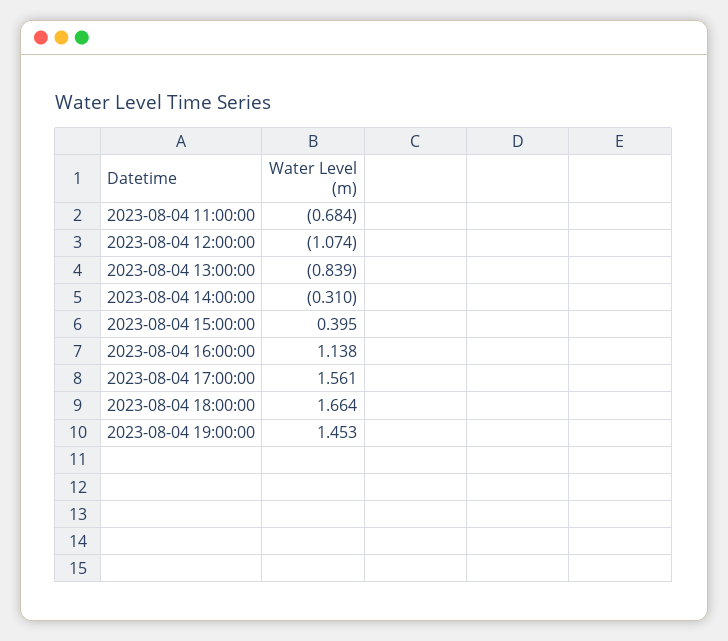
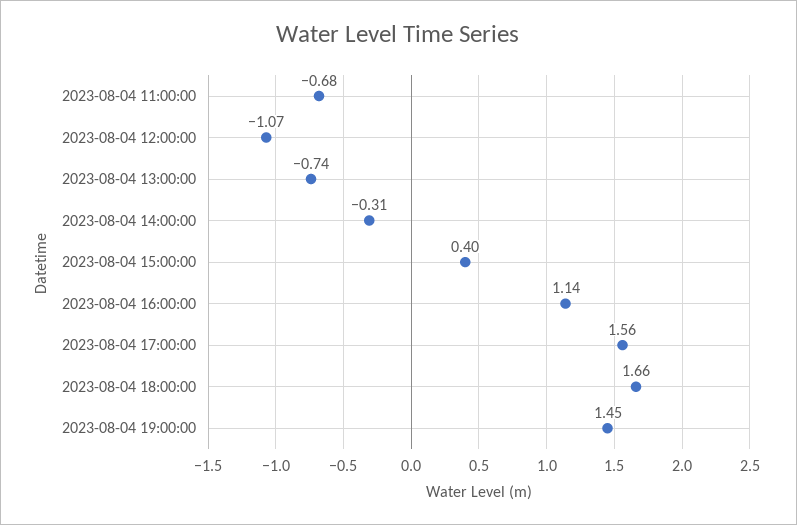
2023-08-04 13:00:00: -0.839 -> -0.74

